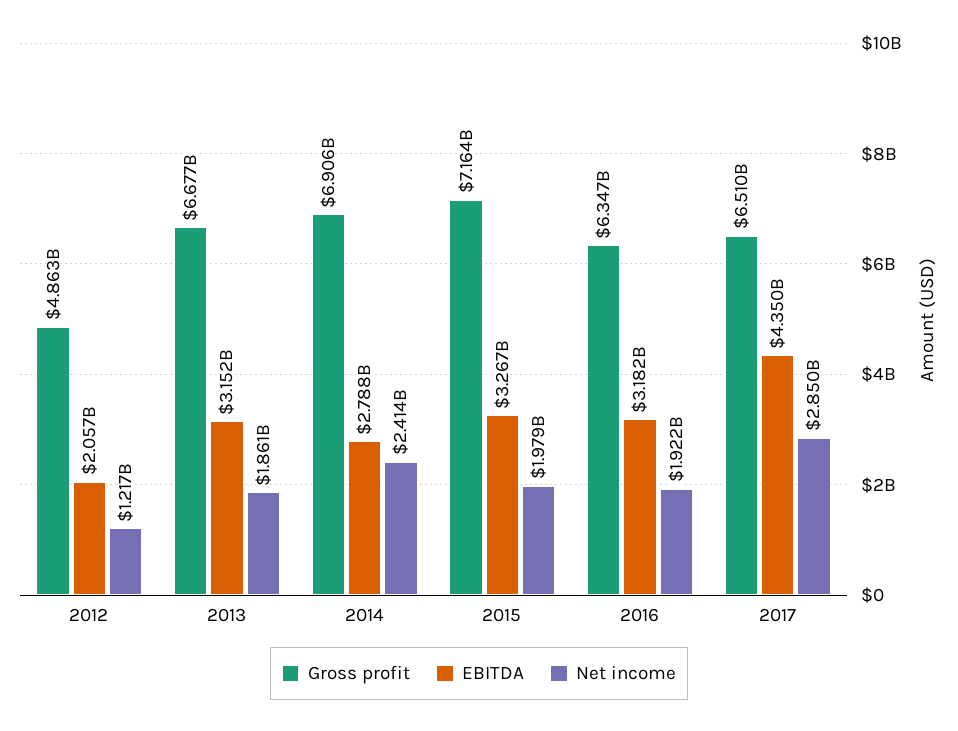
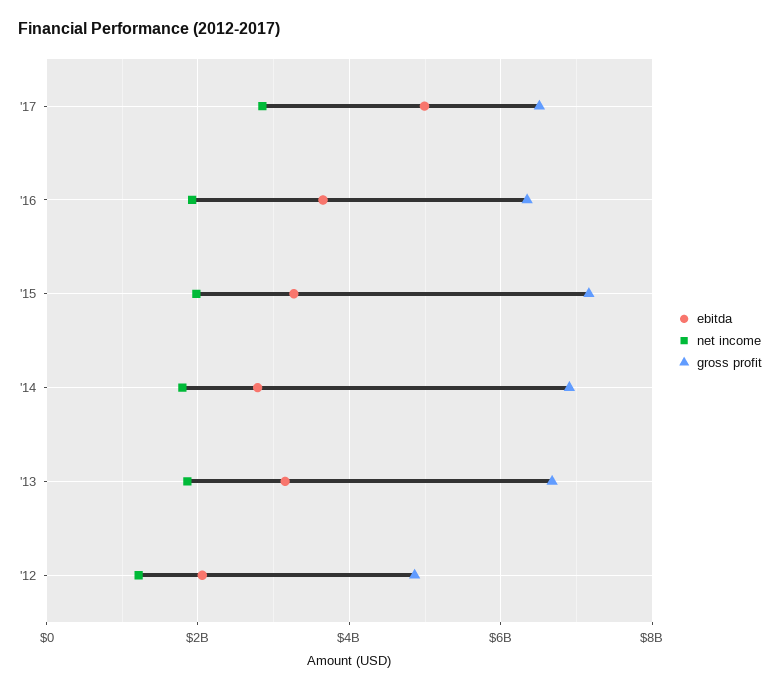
Net income, 2014: 2414000000 -> 1800000000
EBITDA, 2016: 3182000000 -> 3600000000
EBITDA, 2017: 4350000000 -> 5000000000

